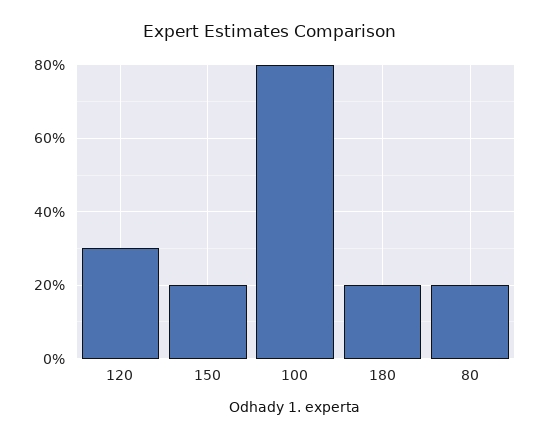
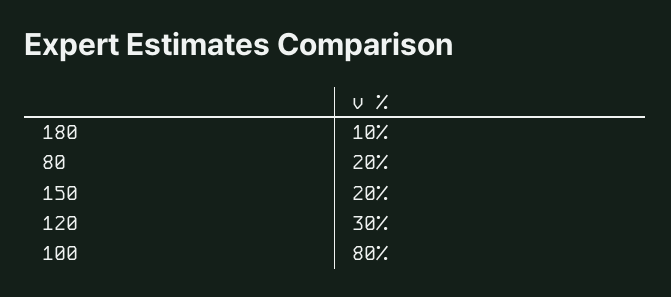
180: 20 -> 10

